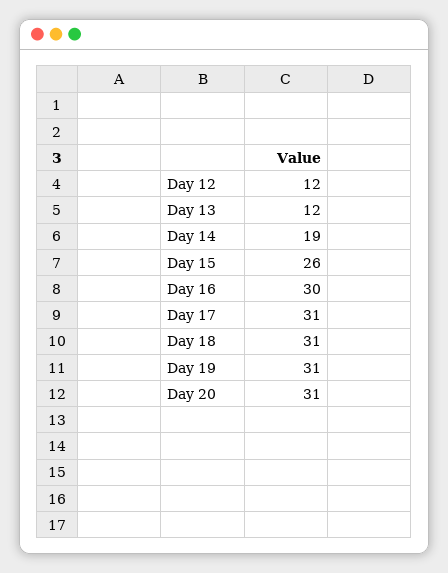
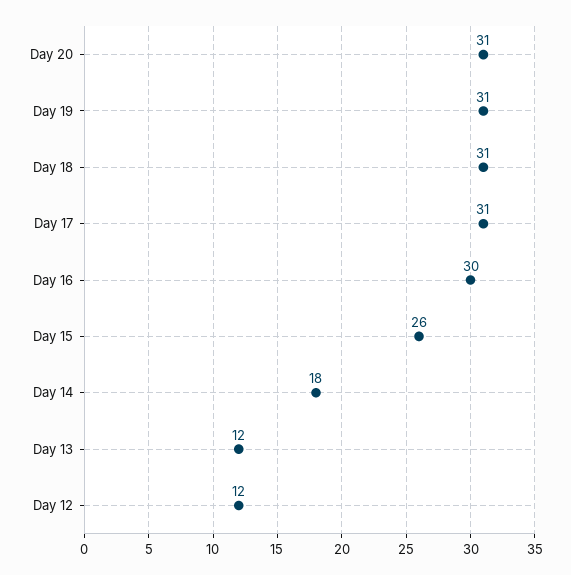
Day 14: 19 -> 18

